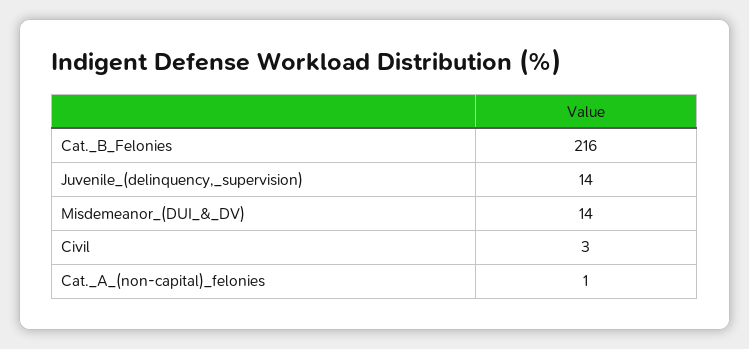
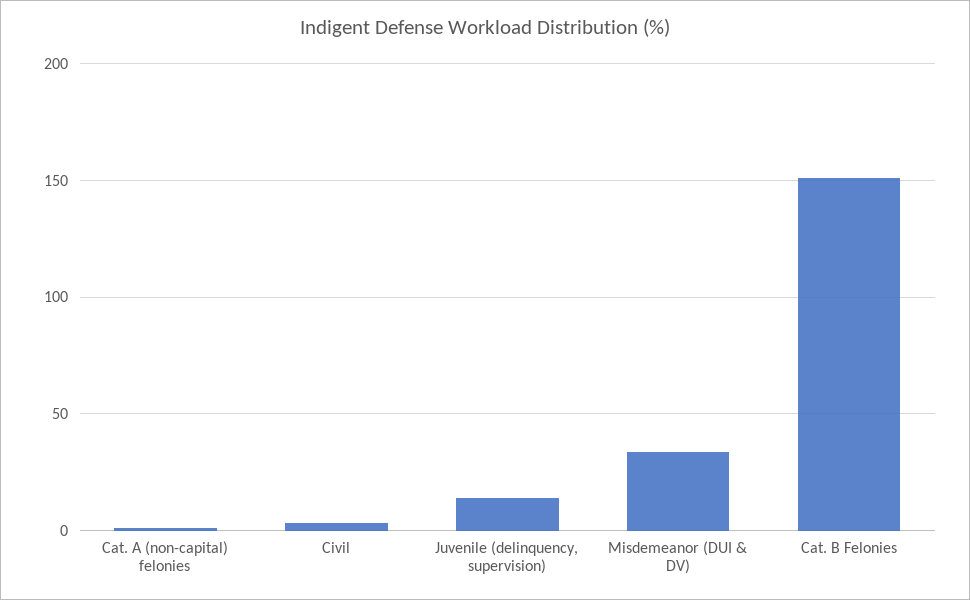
Cat._B_Felonies: 216 -> 150
Misdemeanor_(DUI_&_DV): 14 -> 35

